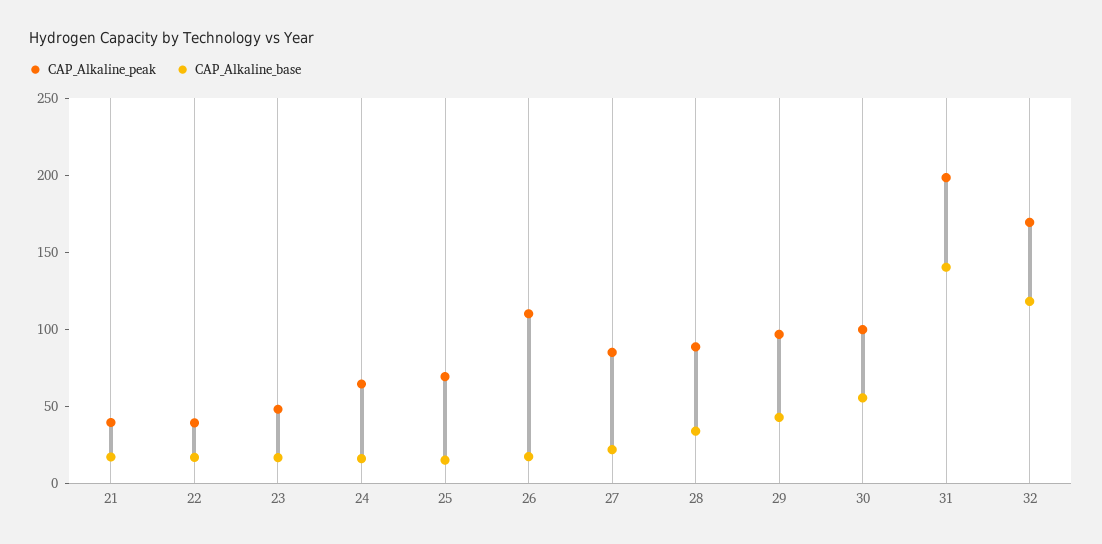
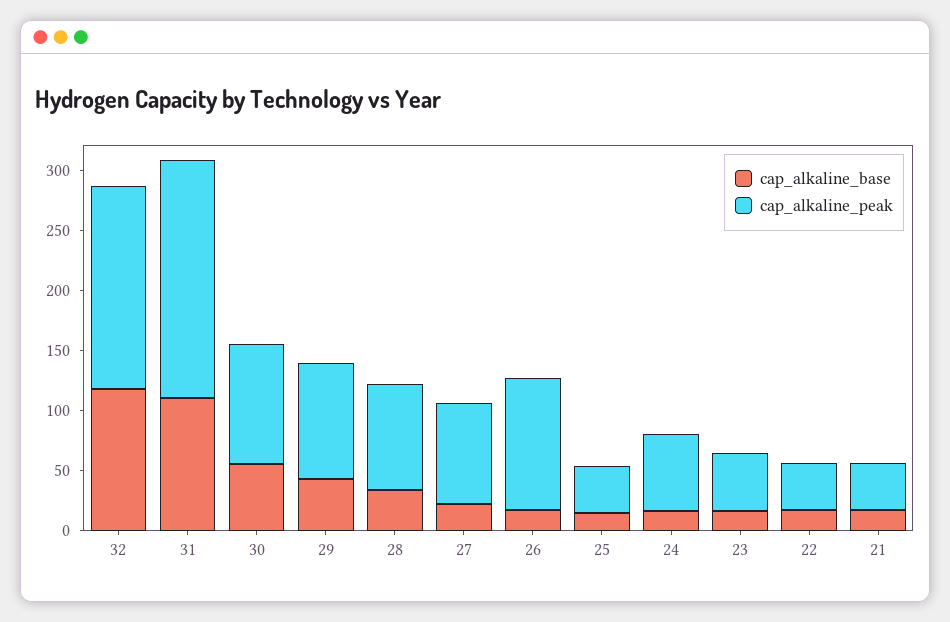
CAP_Alkaline_peak, 25: 70 -> 40
CAP_Alkaline_base, 31: 140 -> 110

